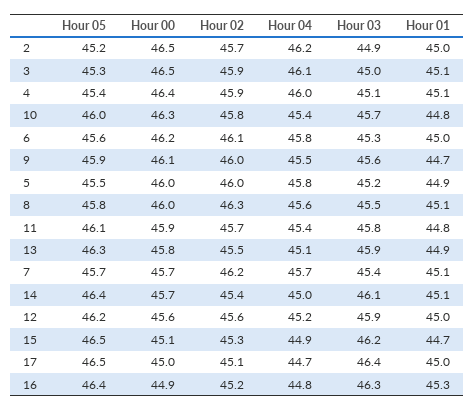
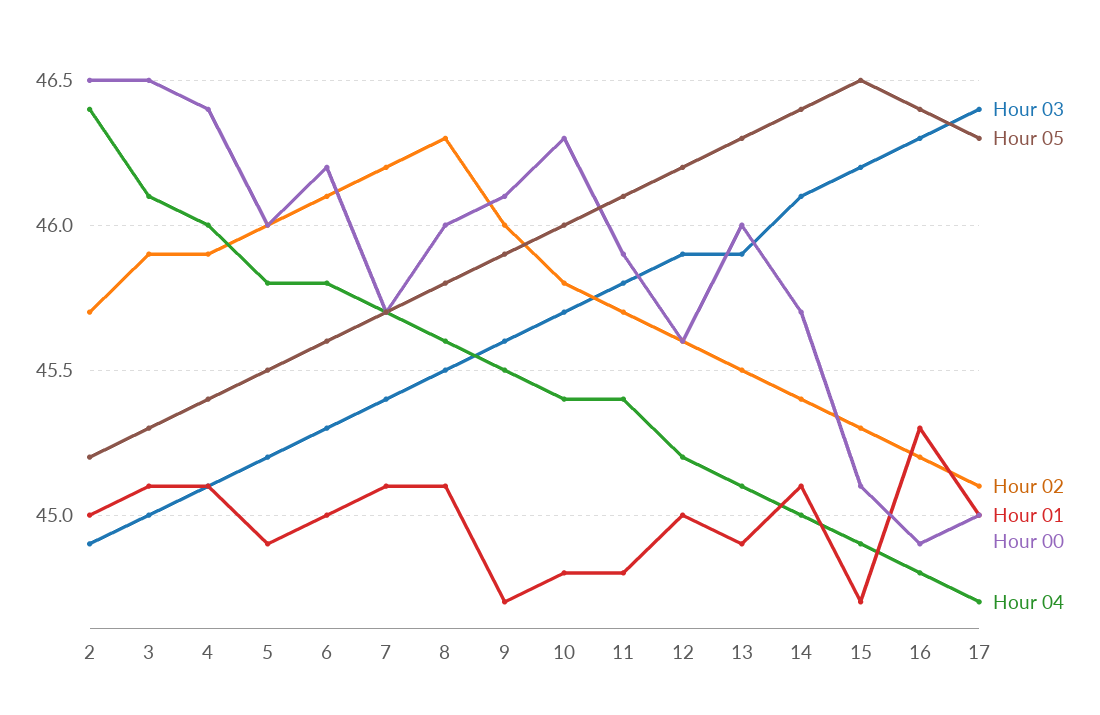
Hour 04, 2: 46.2 -> 46.4
Hour 00, 13: 45.8 -> 46
Hour 05, 17: 46.5 -> 46.3

